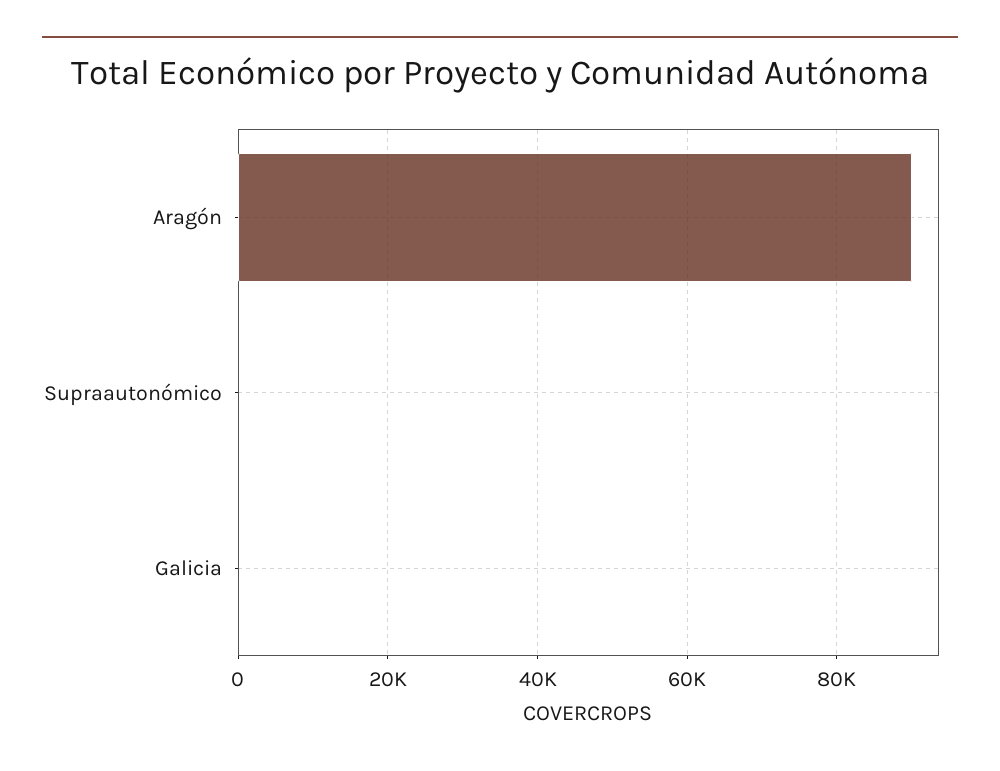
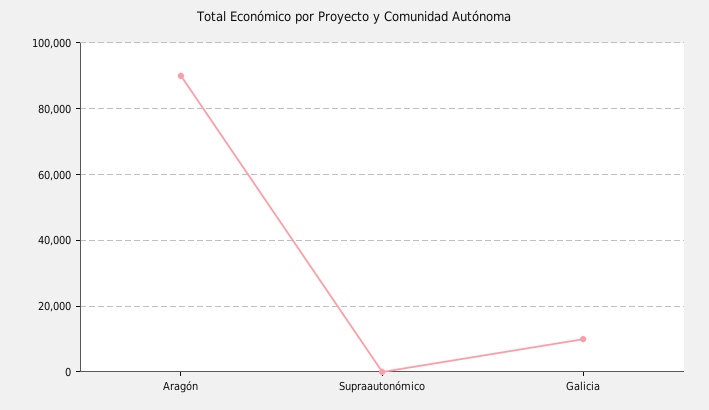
Galicia: 0 -> 10000

